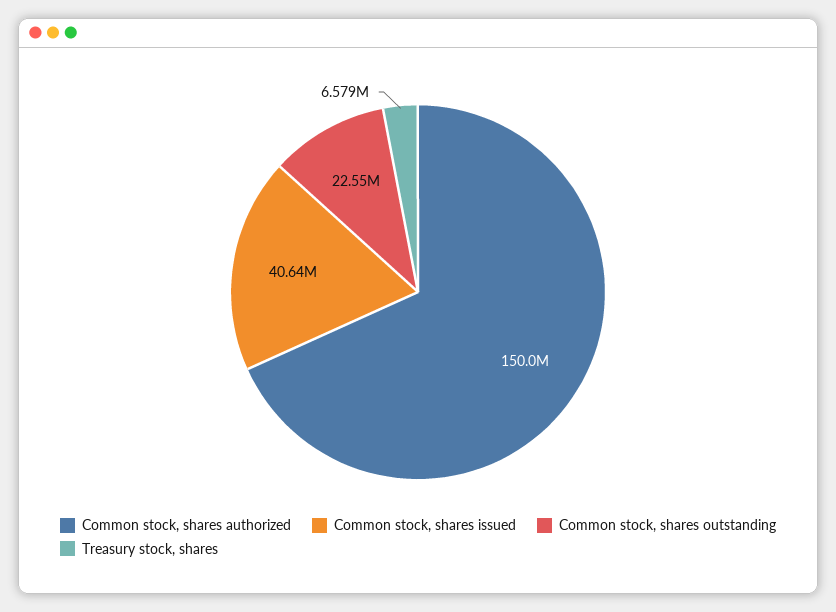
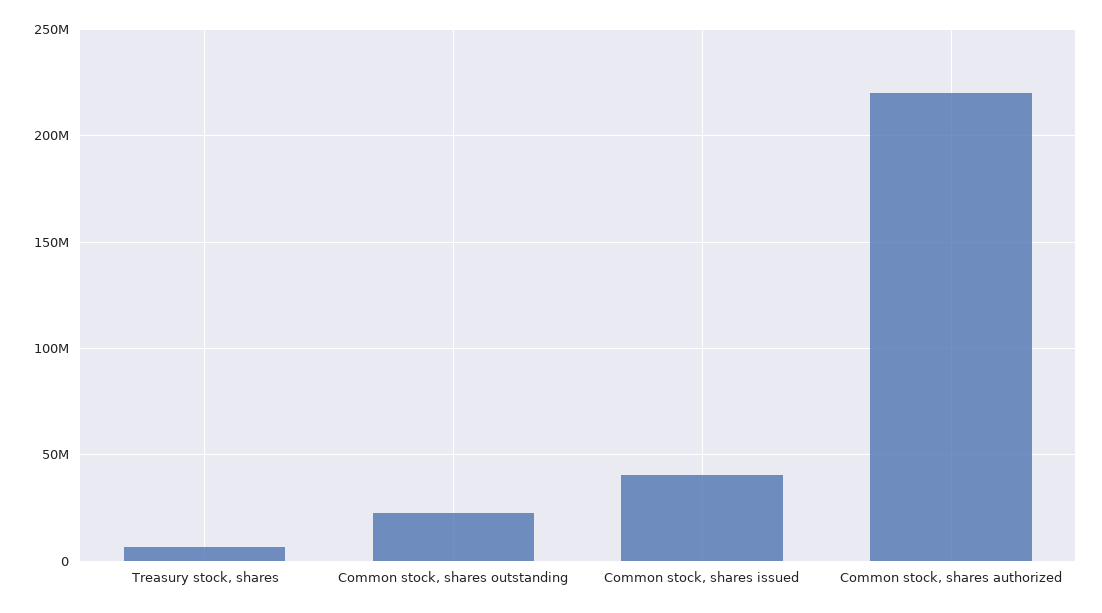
Common stock, shares authorized: 150000000 -> 220000000

